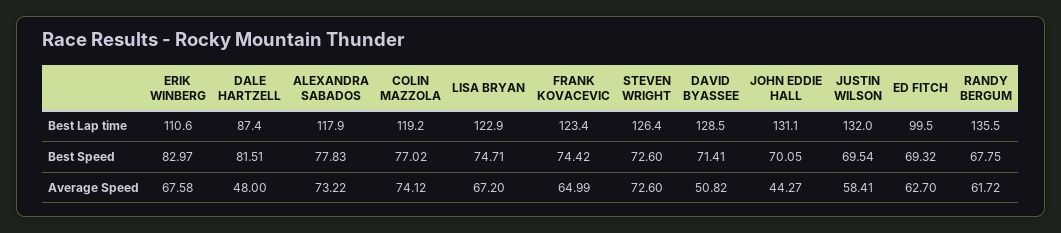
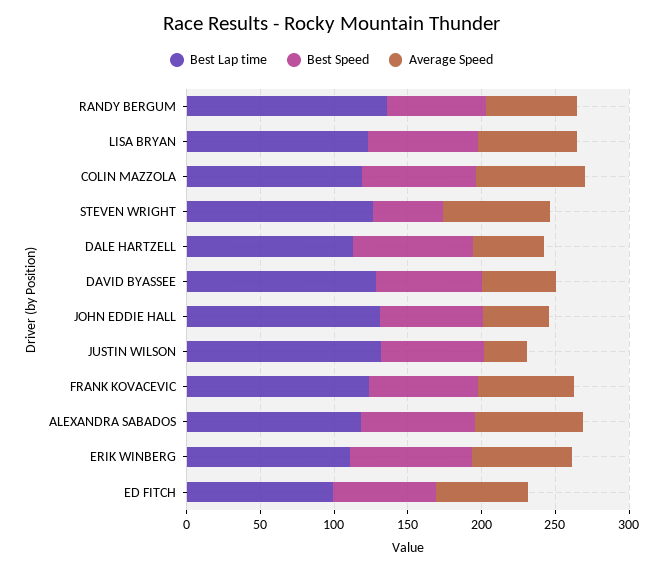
Best Lap time, DALE HARTZELL: 87.4 -> 110
Best Speed, STEVEN WRIGHT: 72.6 -> 50
Average Speed, JUSTIN WILSON: 58.41 -> 30

